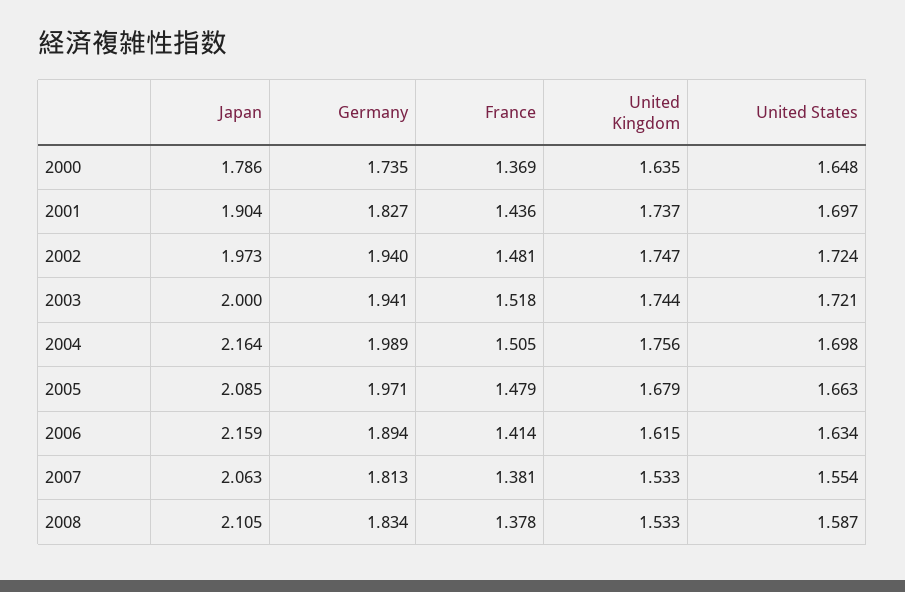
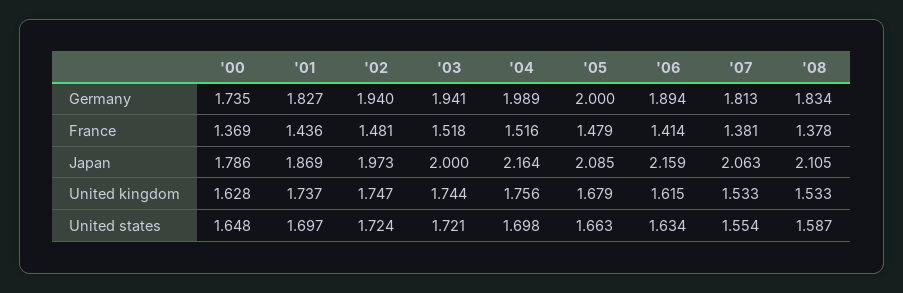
United Kingdom, 2000: 1.635 -> 1.628
Japan, 2001: 1.904 -> 1.869
France, 2004: 1.505 -> 1.516
Germany, 2005: 1.971 -> 2

